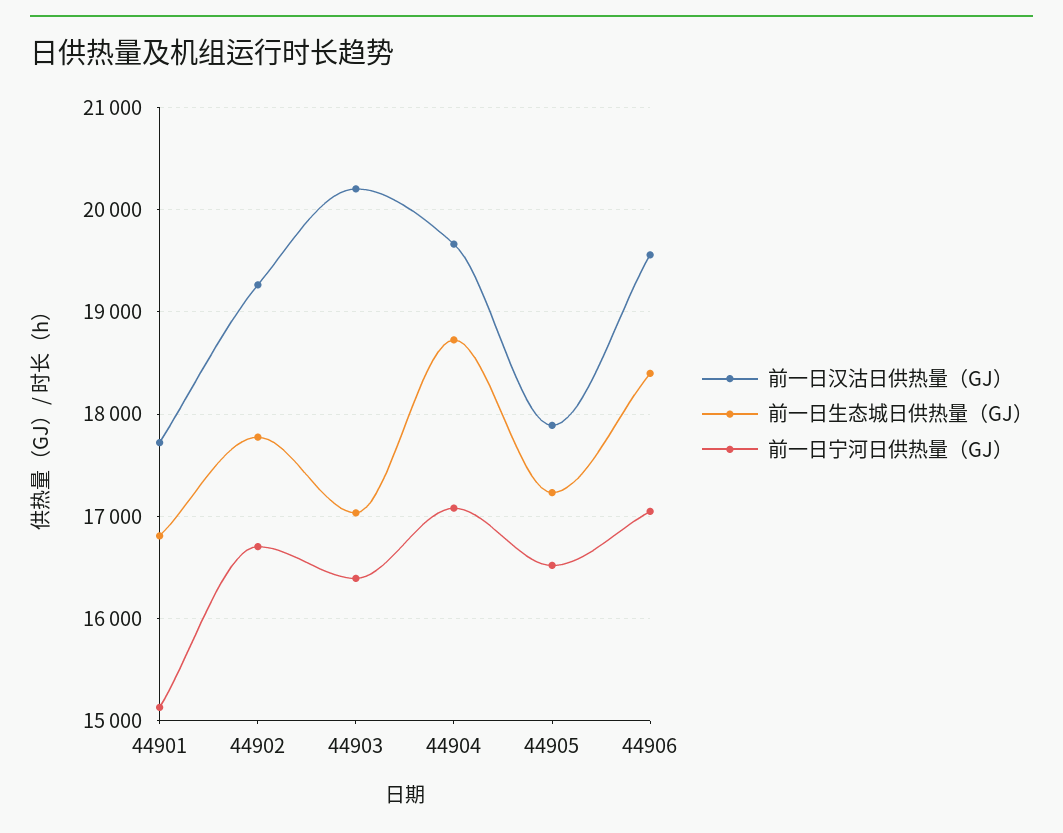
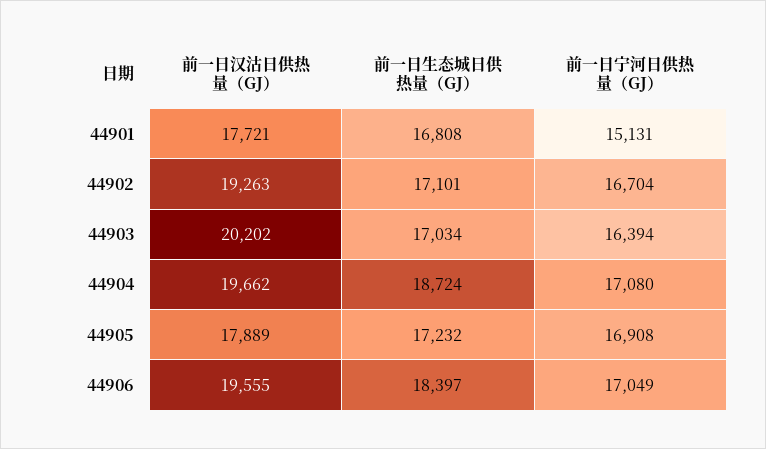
前一日生态城日供热量（GJ）, 44902: 17800 -> 17101
前一日宁河日供热量（GJ）, 44905: 16500 -> 16908

